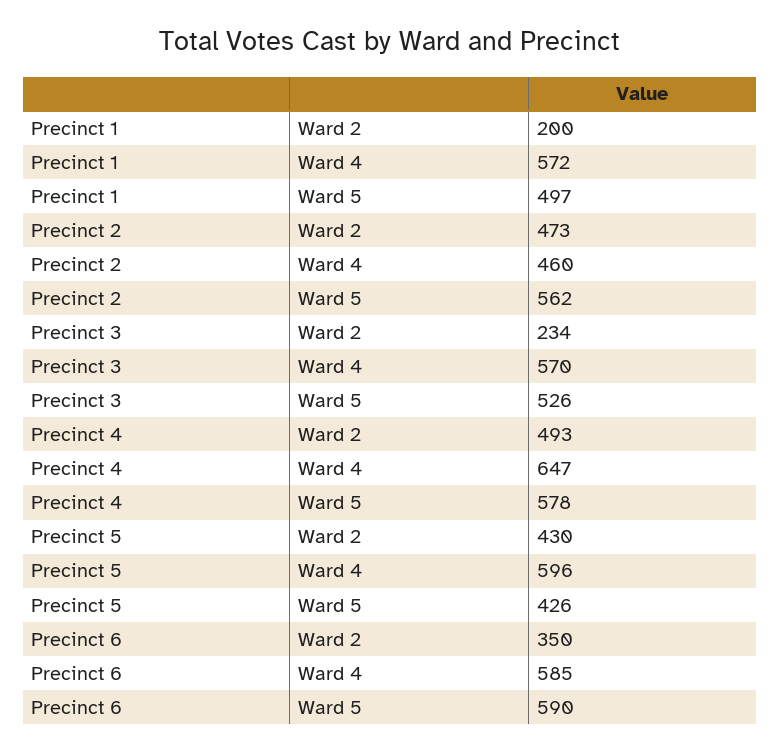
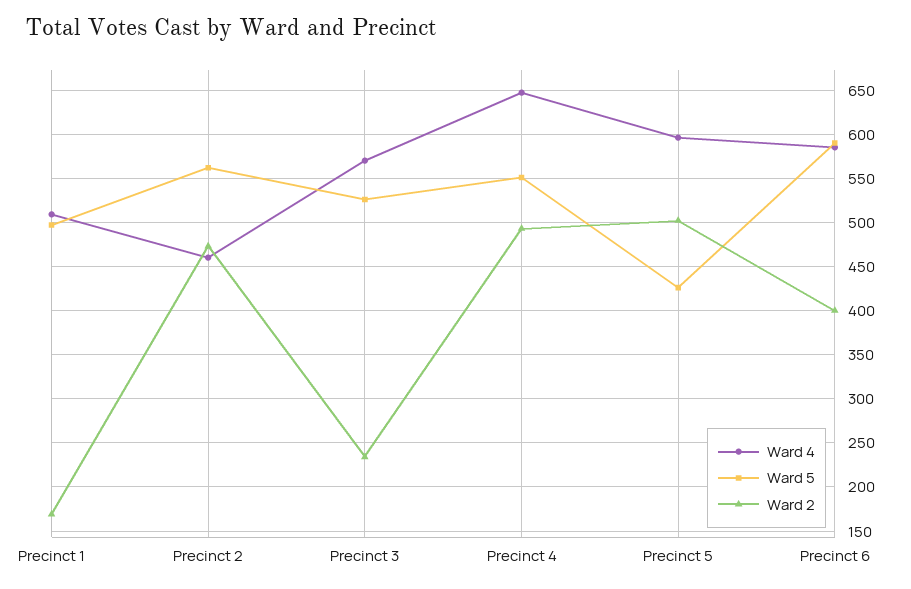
Ward 2, Precinct 1: 200 -> 170
Ward 4, Precinct 1: 572 -> 510
Ward 5, Precinct 4: 578 -> 550
Ward 2, Precinct 5: 430 -> 500
Ward 2, Precinct 6: 350 -> 400

